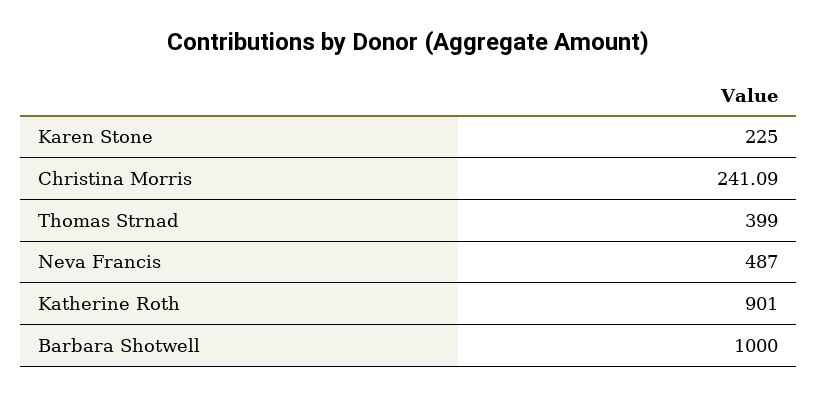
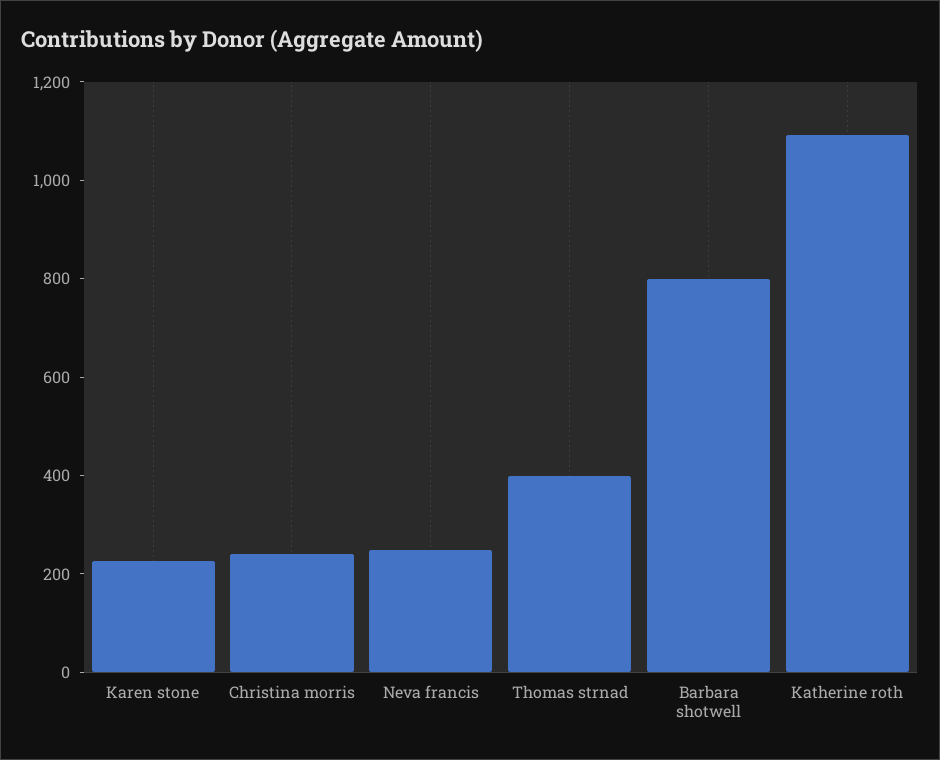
Neva Francis: 487 -> 250
Katherine Roth: 901 -> 1100
Barbara Shotwell: 1000 -> 800

